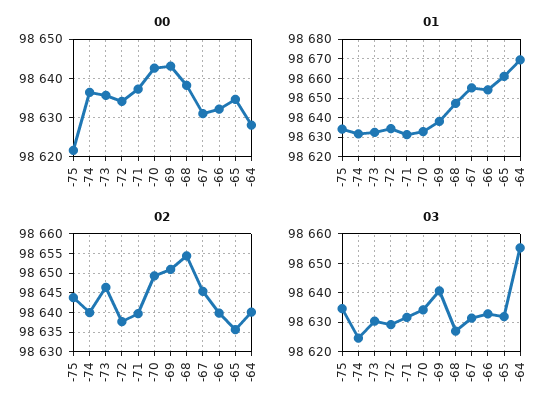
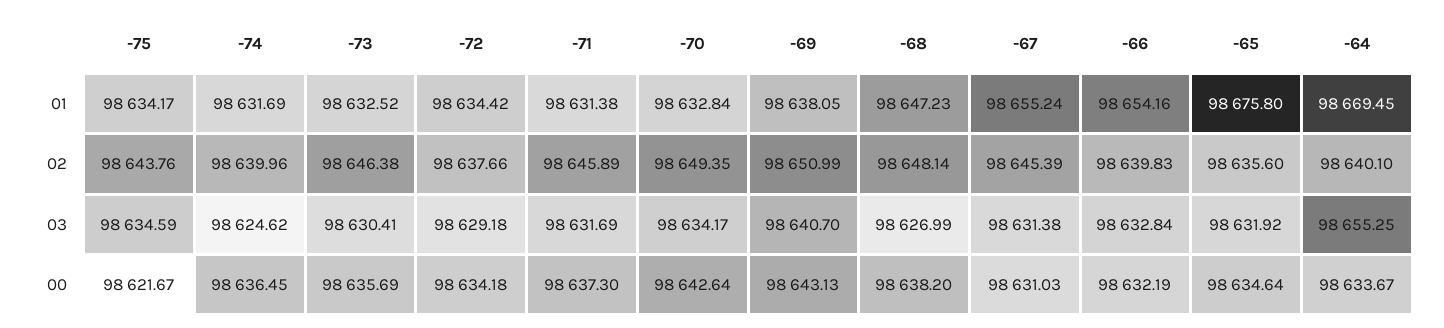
00, -64: 98628 -> 98633.67
01, -65: 98660 -> 98675.8
02, -71: 98640 -> 98645.89
02, -68: 98655 -> 98648.14

